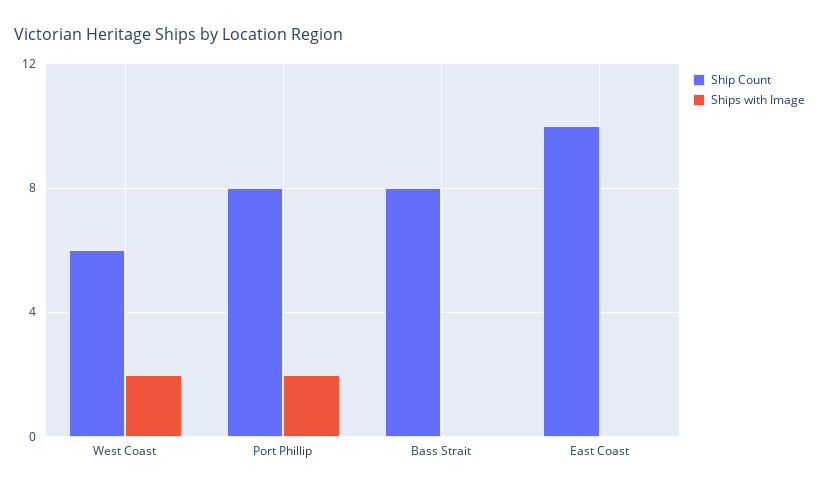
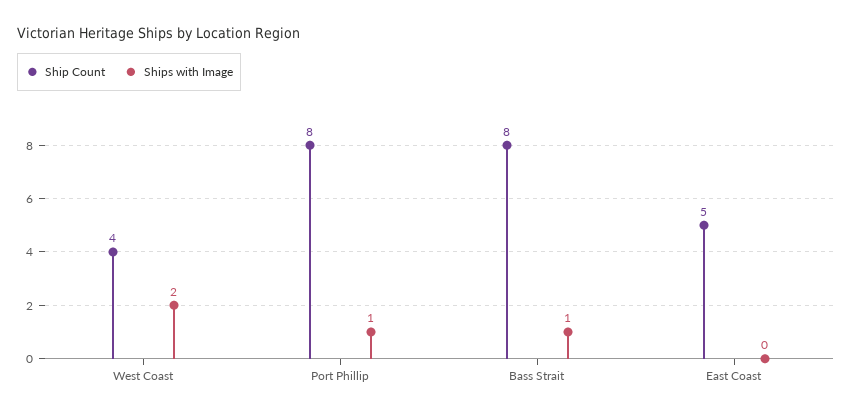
Ship Count, West Coast: 6 -> 4
Ships with Image, Port Phillip: 2 -> 1
Ships with Image, Bass Strait: 0 -> 1
Ship Count, East Coast: 10 -> 5

